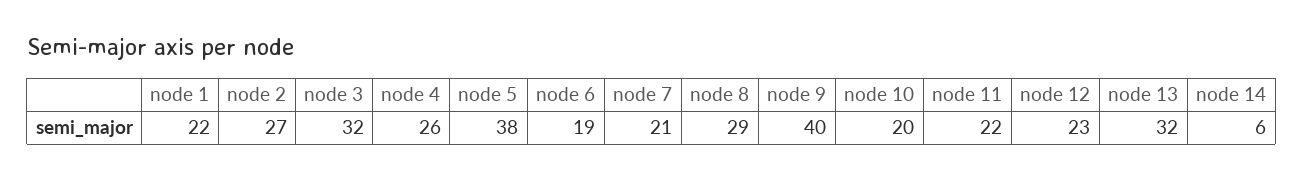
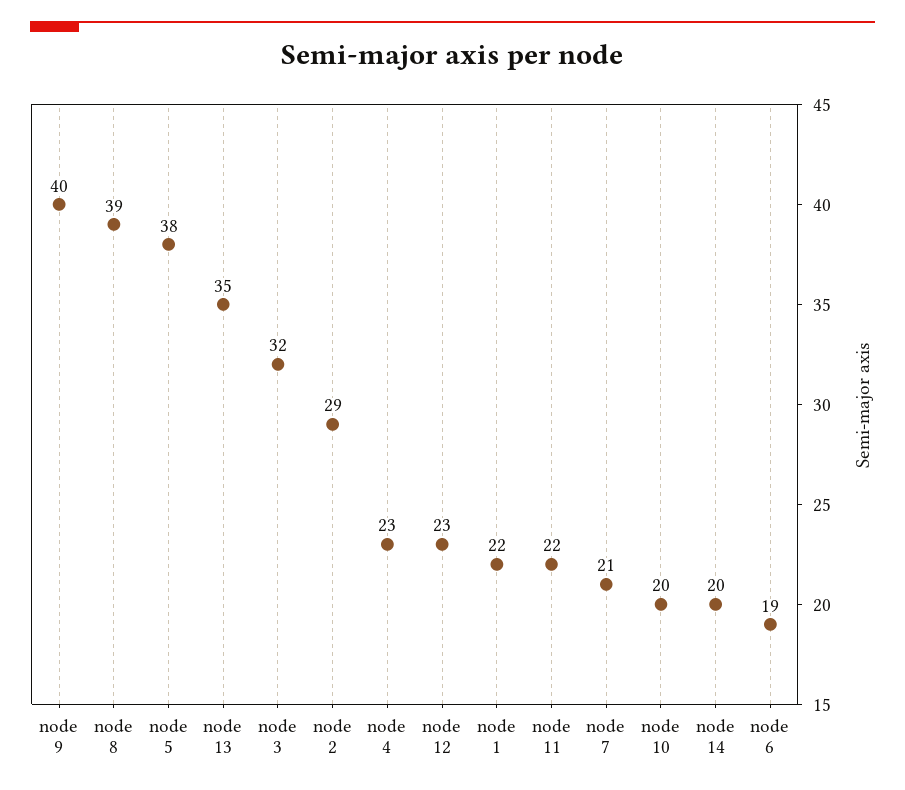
node 2: 27 -> 29
node 4: 26 -> 23
node 8: 29 -> 39
node 13: 32 -> 35
node 14: 6 -> 20

